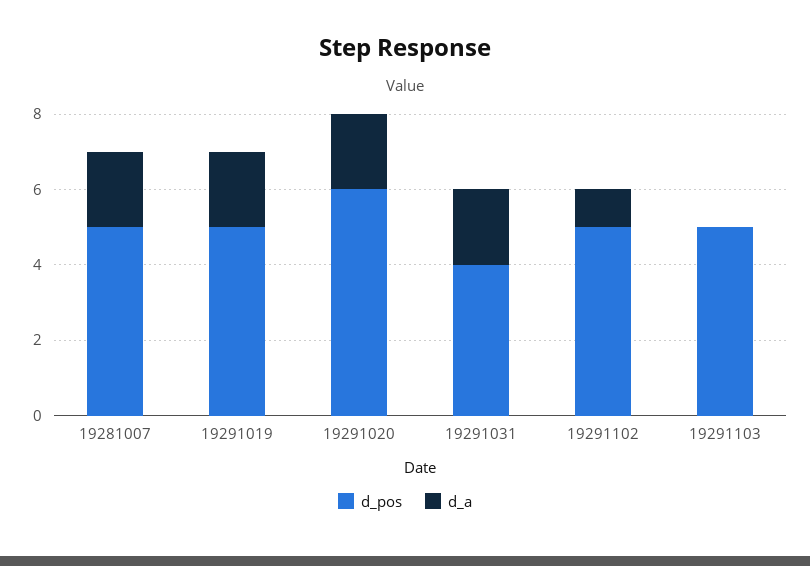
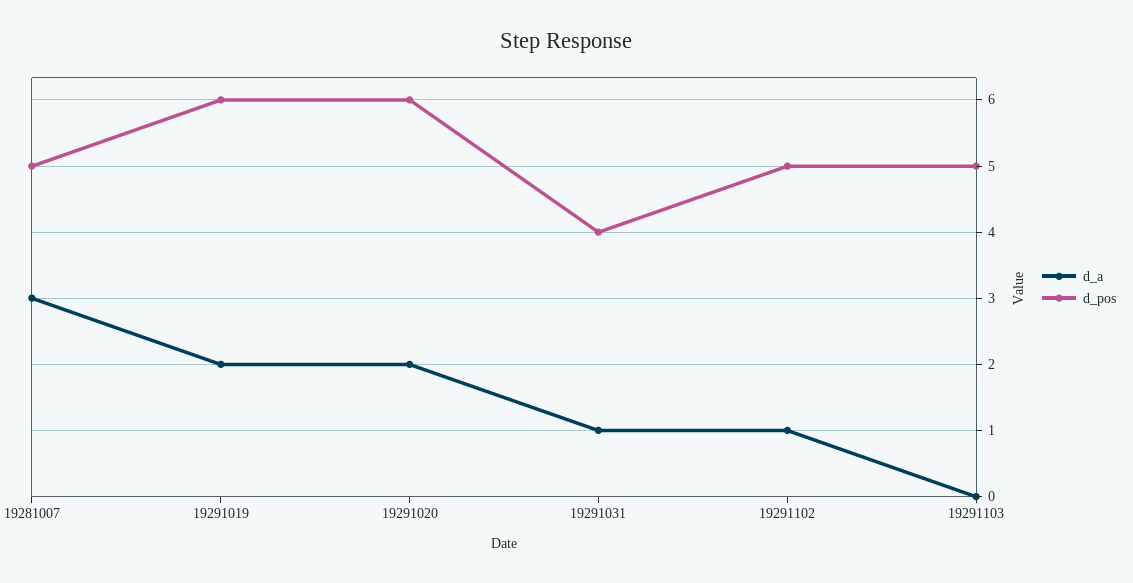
d_a, 19281007: 2 -> 3
d_pos, 19291019: 5 -> 6
d_a, 19291031: 2 -> 1

